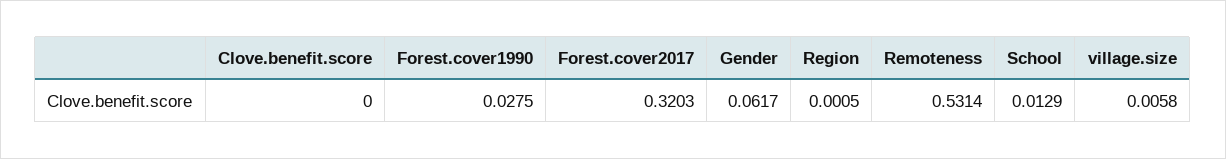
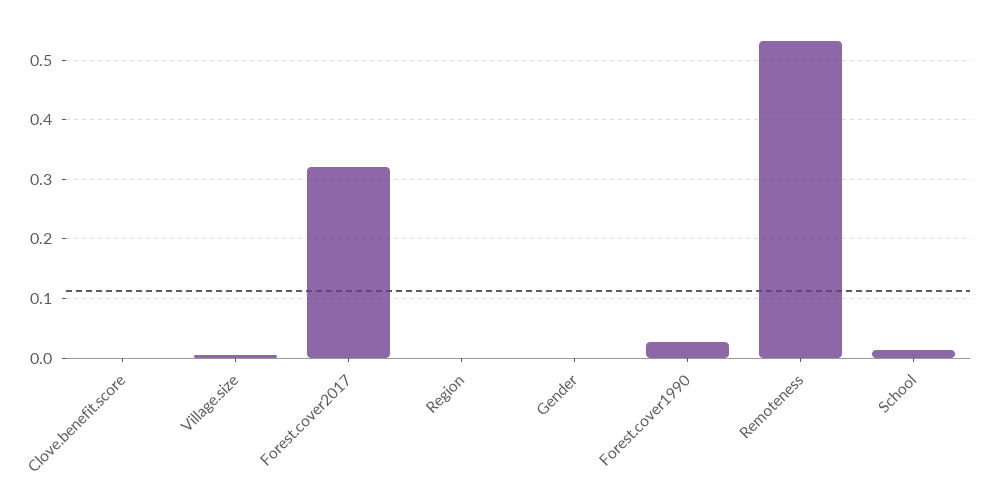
Gender: 0.0617 -> 0

